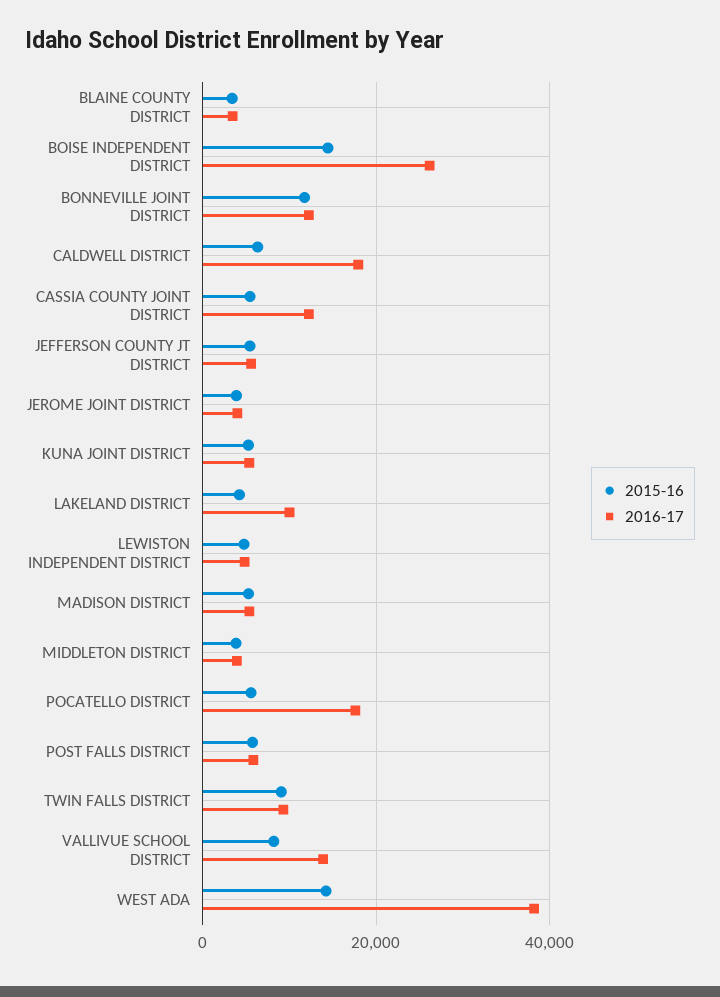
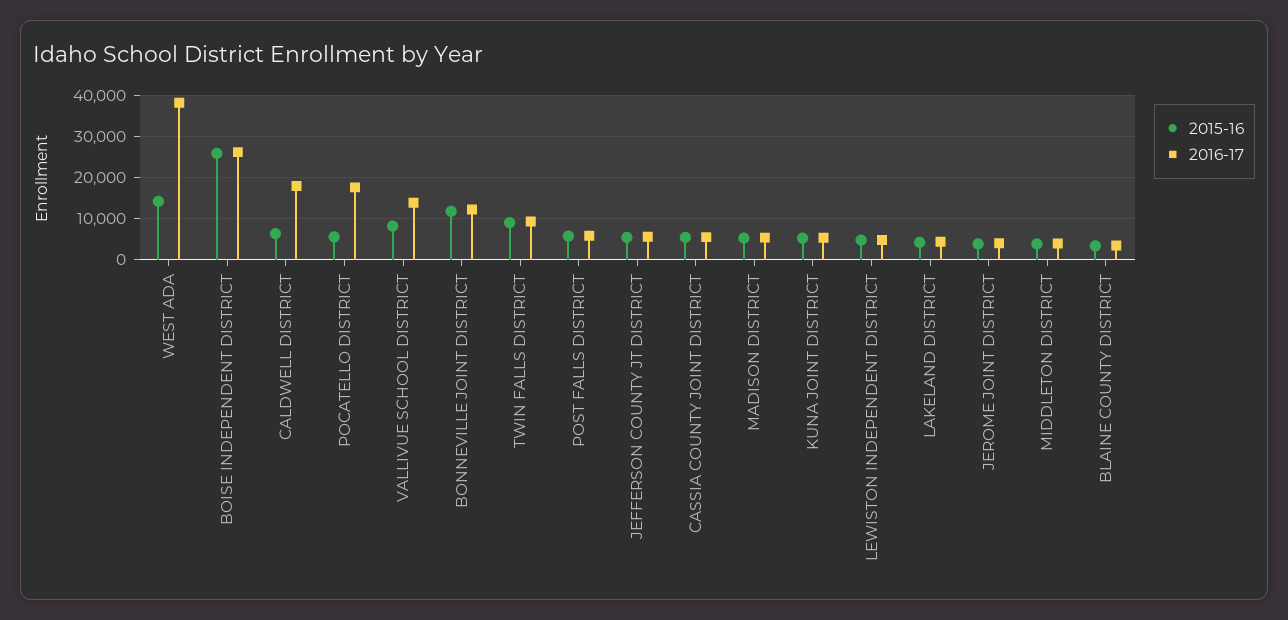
2015-16, BOISE INDEPENDENT DISTRICT: 14000 -> 26000
2016-17, CASSIA COUNTY JOINT DISTRICT: 12000 -> 6000
2016-17, LAKELAND DISTRICT: 10000 -> 4000

